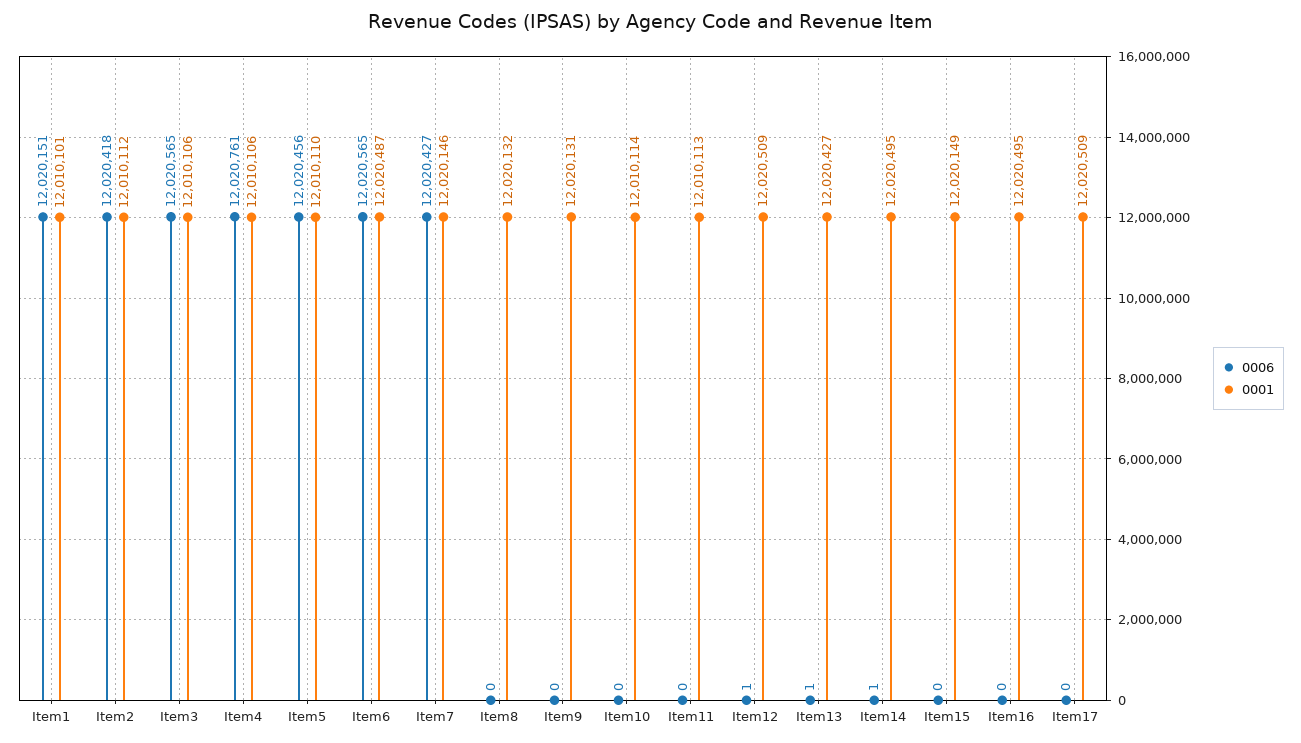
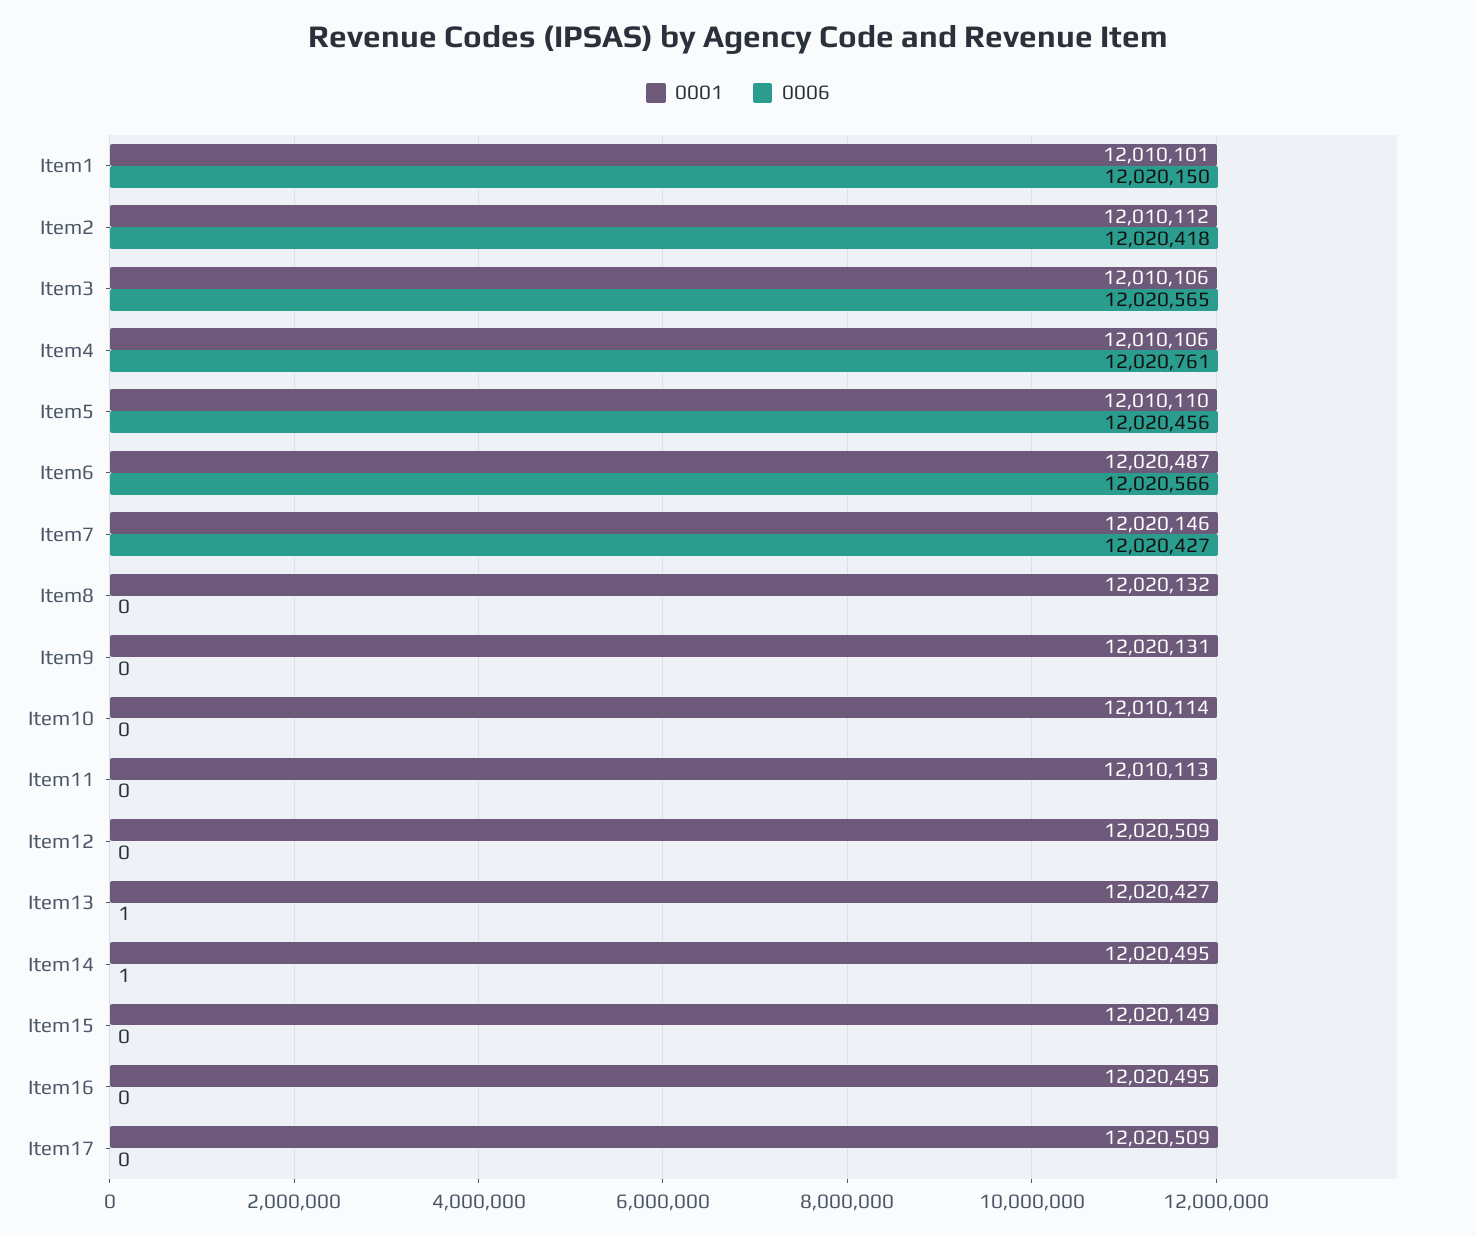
0006, Item1: 12020151 -> 12020150
0006, Item6: 12020565 -> 12020566
0006, Item12: 1 -> 0

